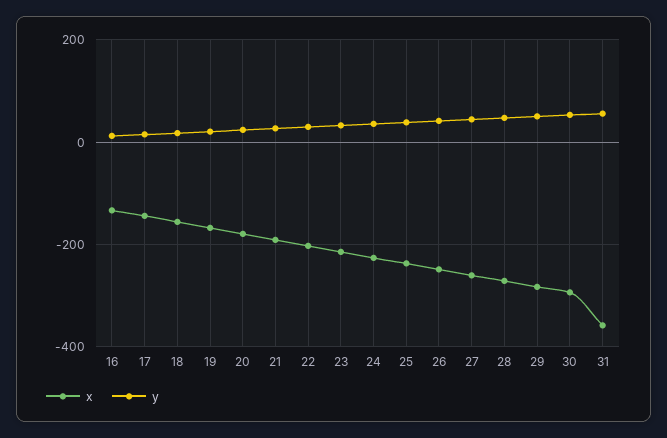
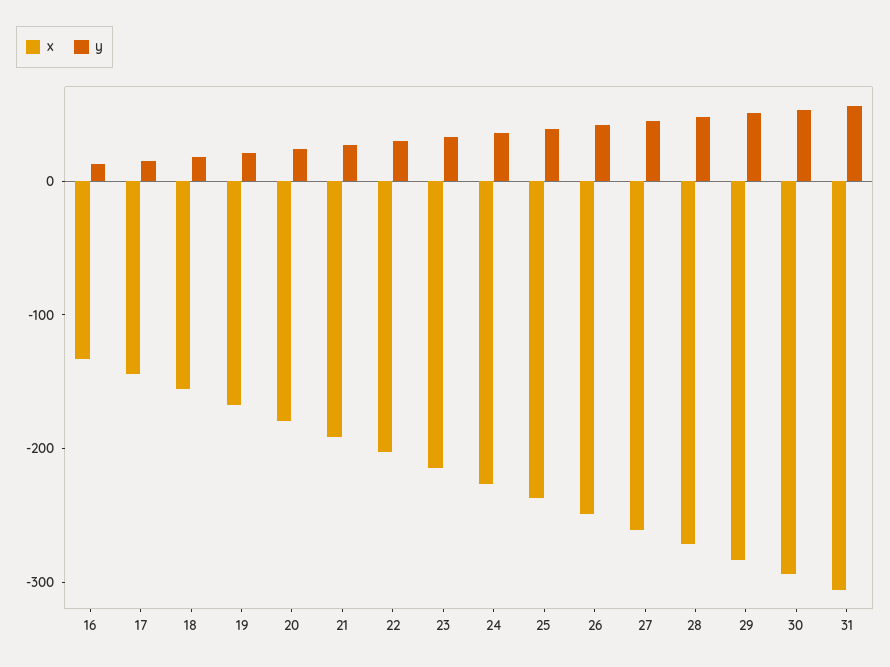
x, 31: -360 -> -300

